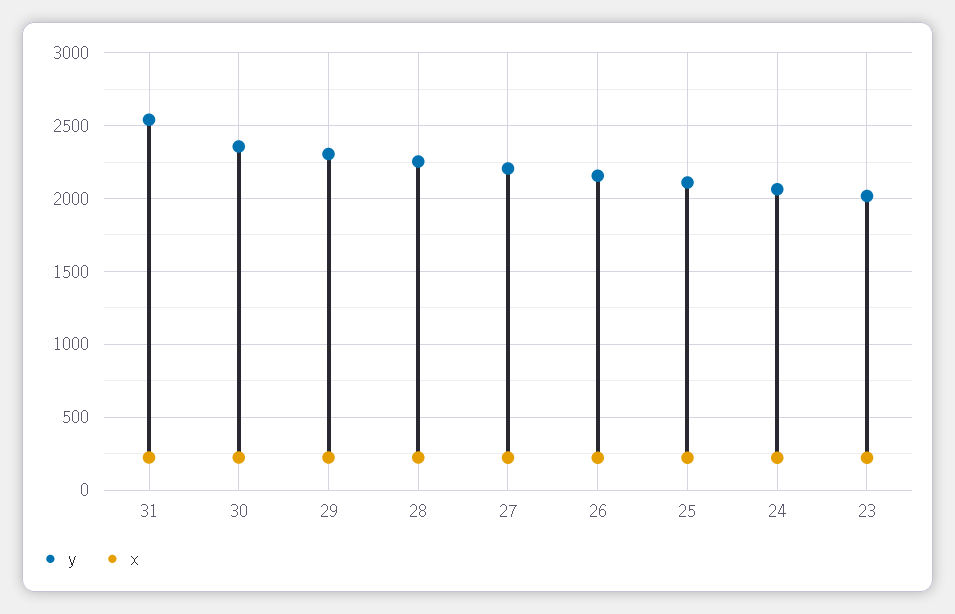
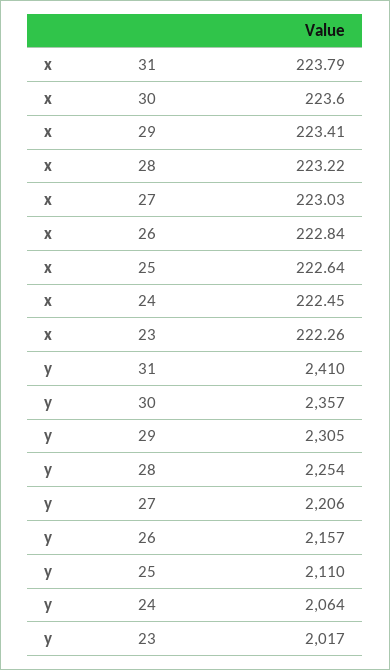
y, 31: 2550 -> 2410

